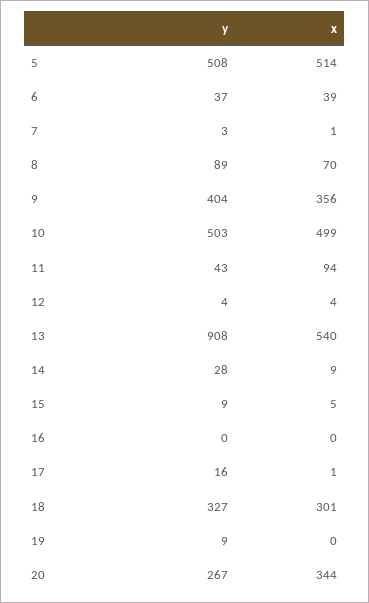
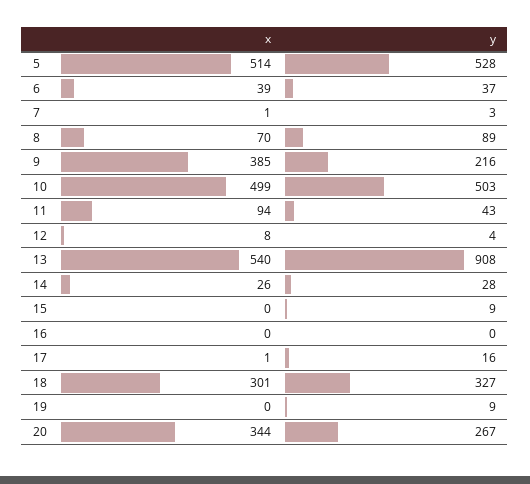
y, 5: 508 -> 528
y, 9: 404 -> 216
x, 9: 356 -> 385
x, 12: 4 -> 8
x, 14: 9 -> 26
x, 15: 5 -> 0

